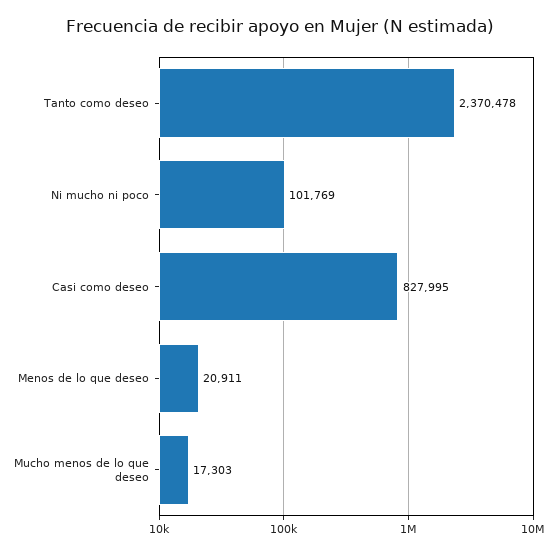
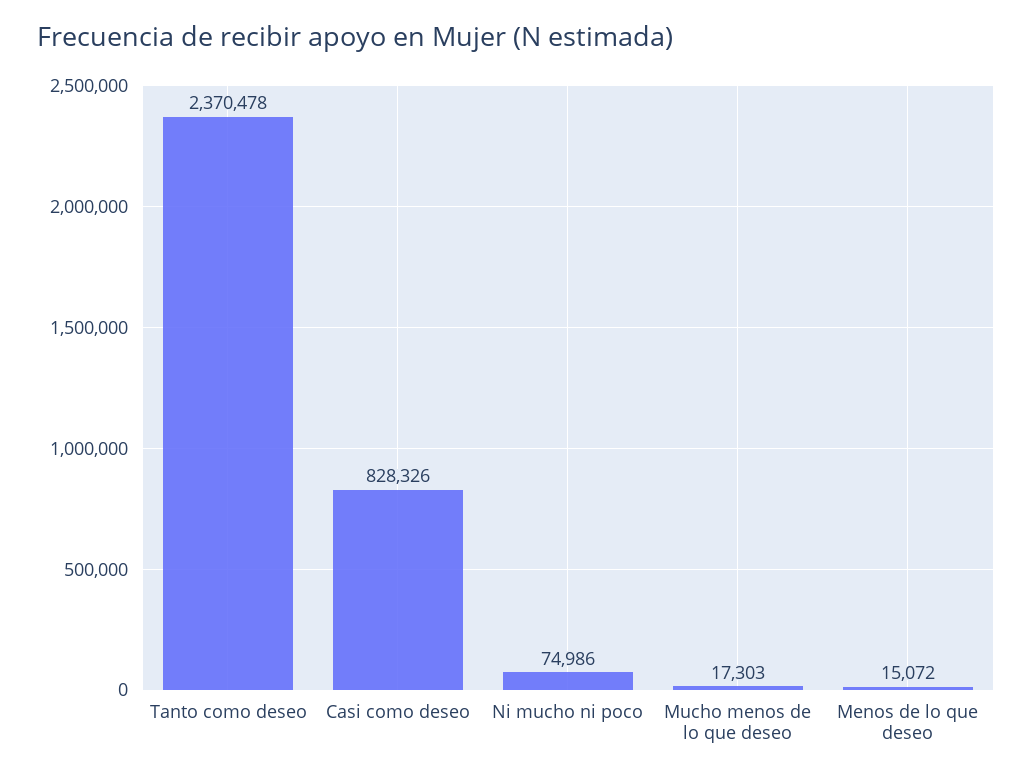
Ni mucho ni poco: 101769 -> 74986
Casi como deseo: 827995 -> 828326
Menos de lo que deseo: 20911 -> 15072

